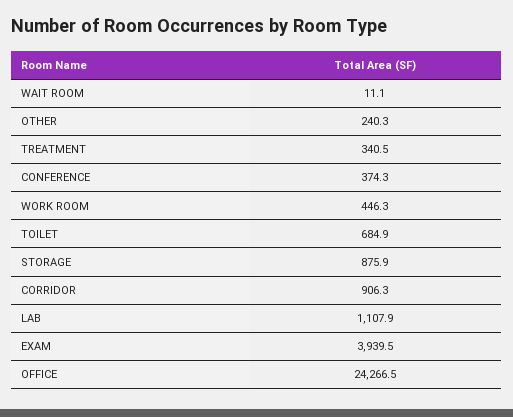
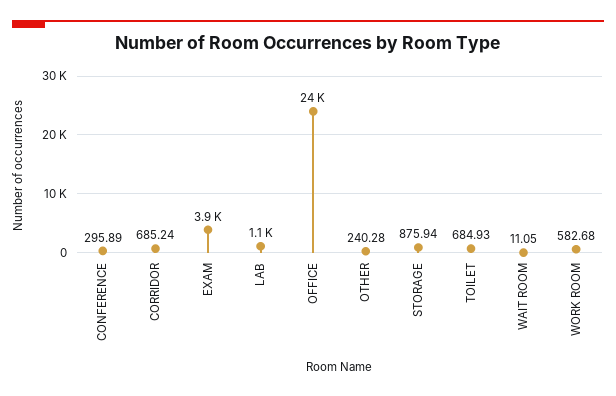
TREATMENT: 340.5 -> none
CONFERENCE: 374.3 -> 295.89
WORK ROOM: 446.3 -> 582.68
CORRIDOR: 906.3 -> 685.24

